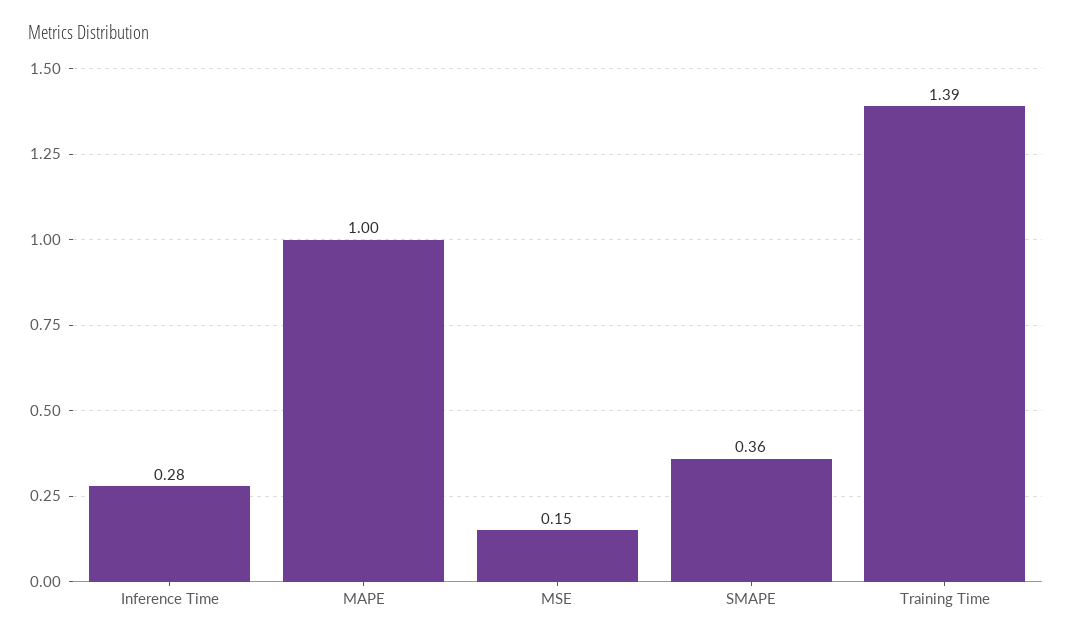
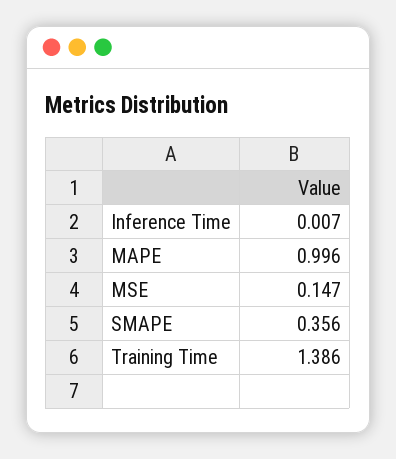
Inference Time: 0.28 -> 0.007

